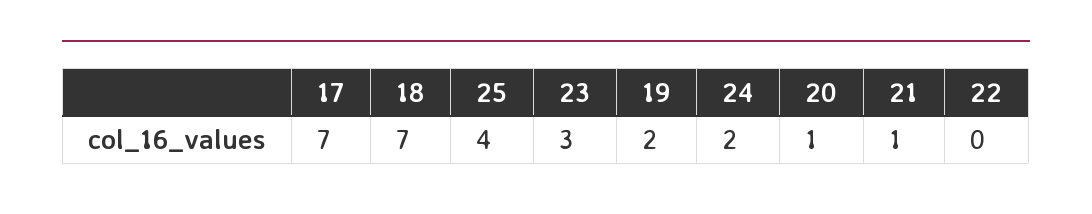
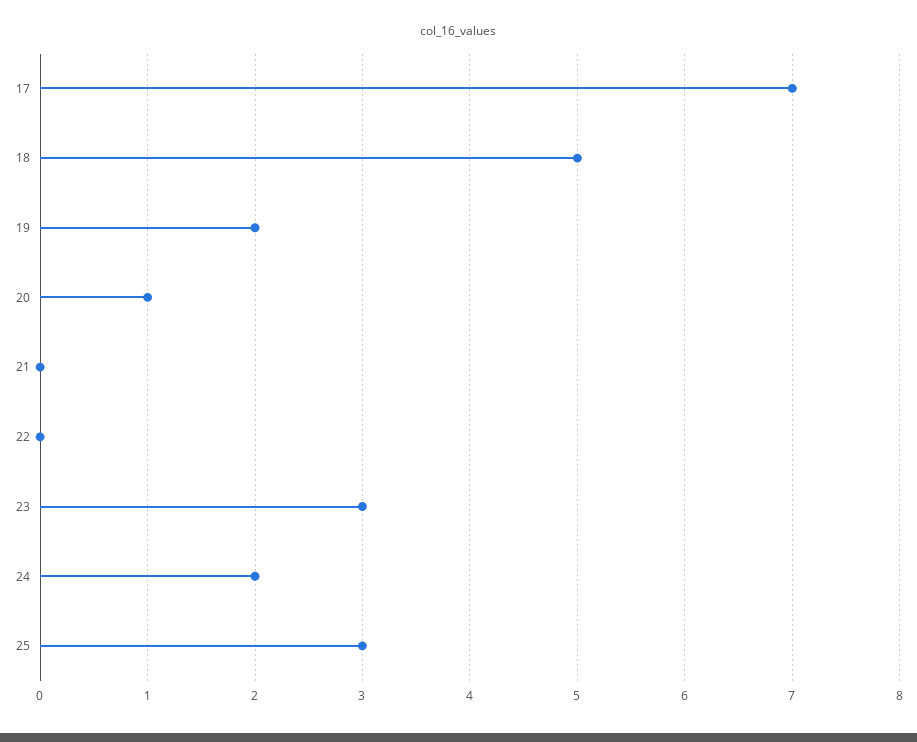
18: 7 -> 5
25: 4 -> 3
21: 1 -> 0

